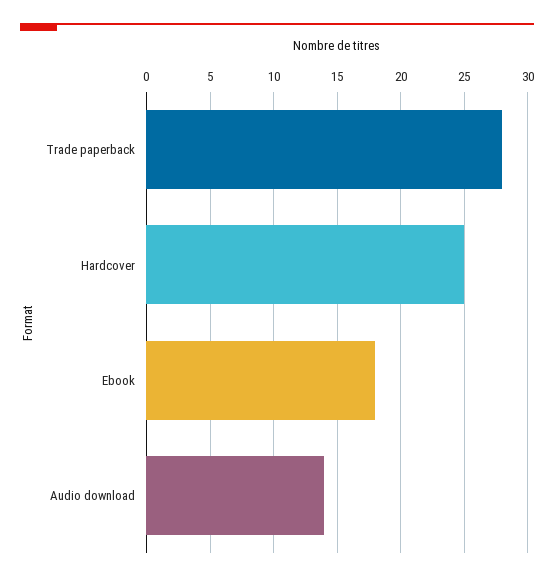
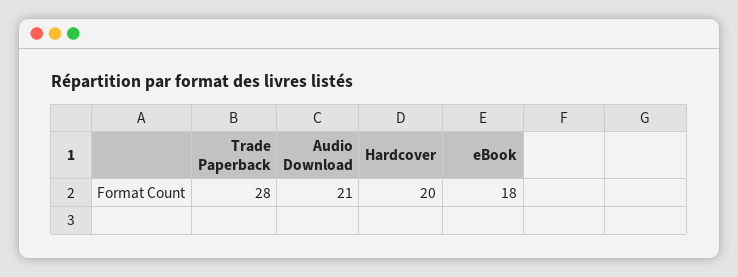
Hardcover: 25 -> 20
Audio download: 14 -> 21

